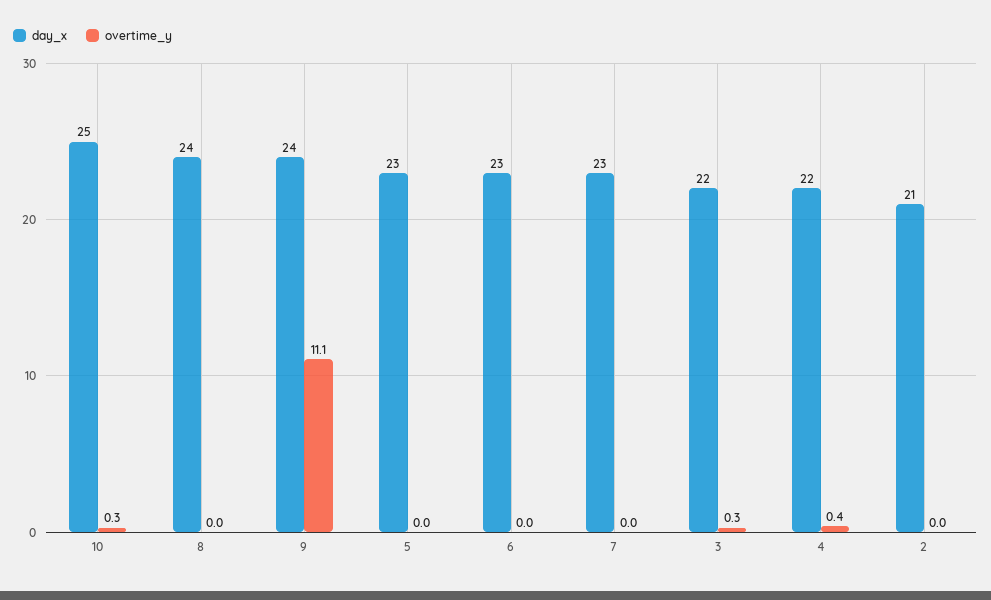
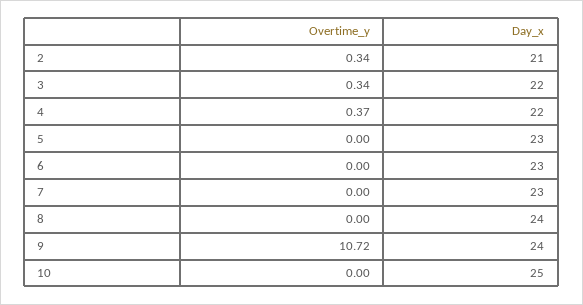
overtime_y, 10: 0.3 -> 0
overtime_y, 9: 11.1 -> 10.72
overtime_y, 2: 0 -> 0.34

